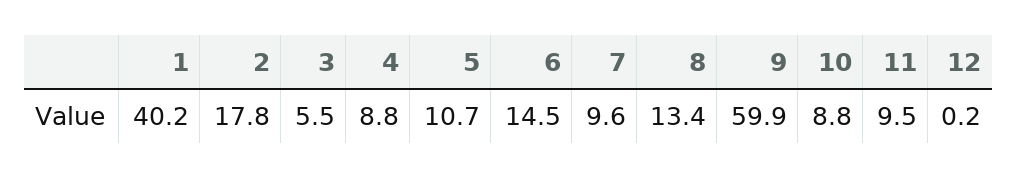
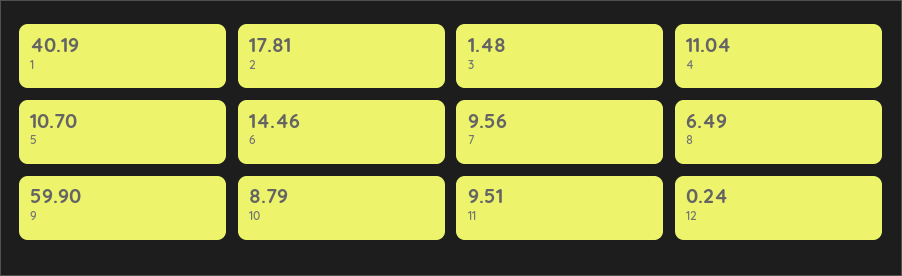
3: 5.5 -> 1.48
4: 8.8 -> 11.04
8: 13.4 -> 6.49

